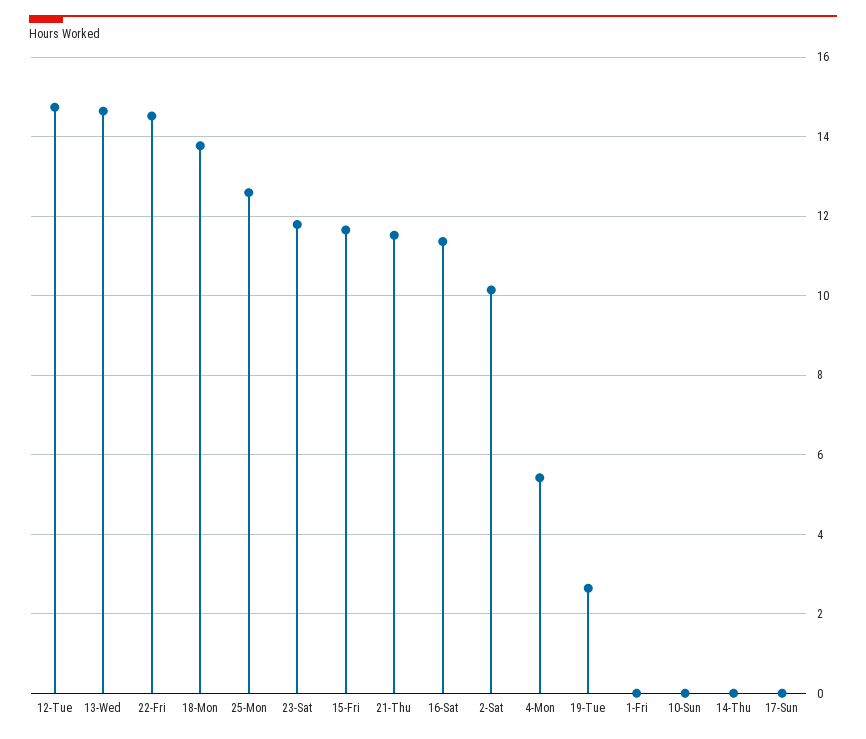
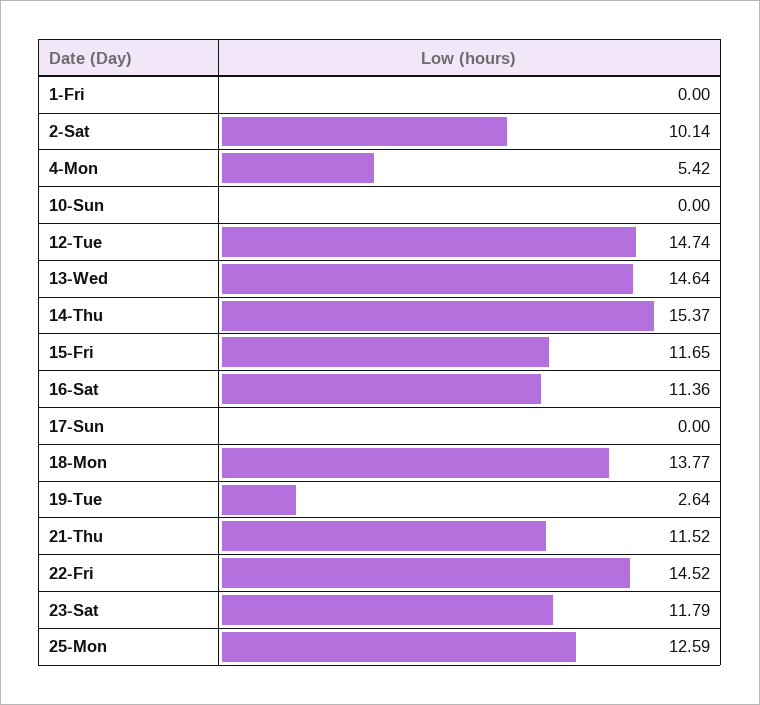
14-Thu: 0 -> 15.37

